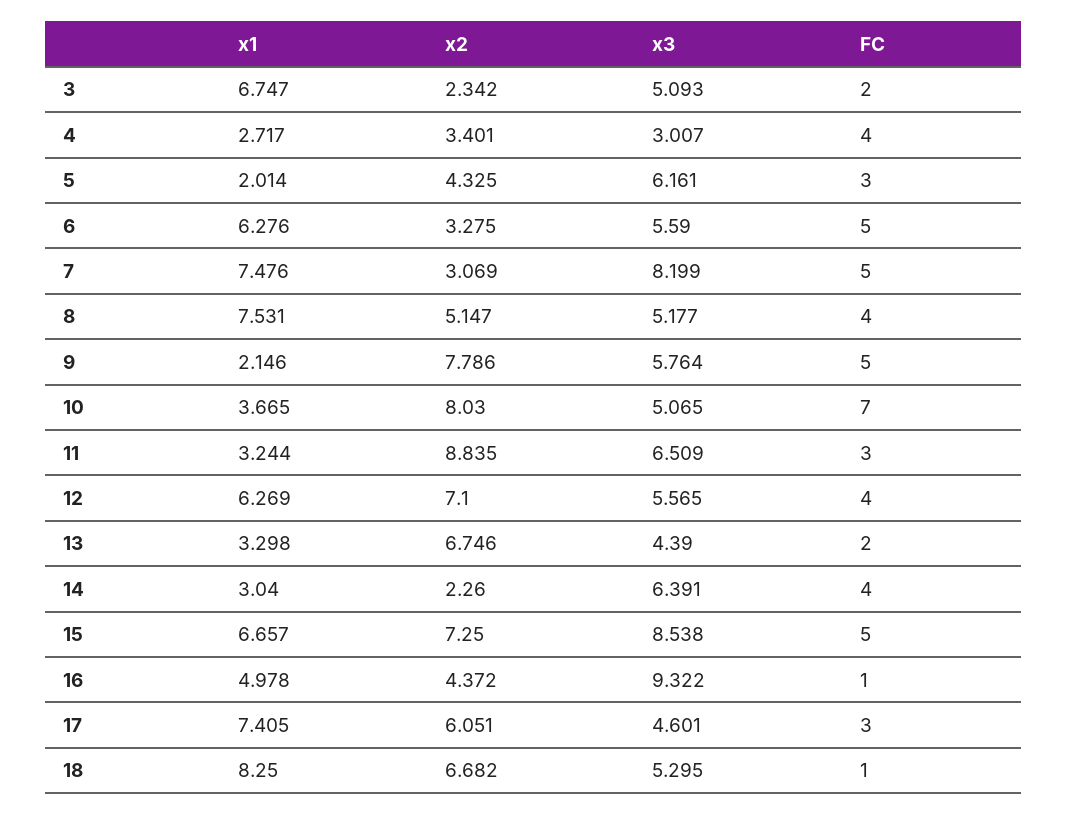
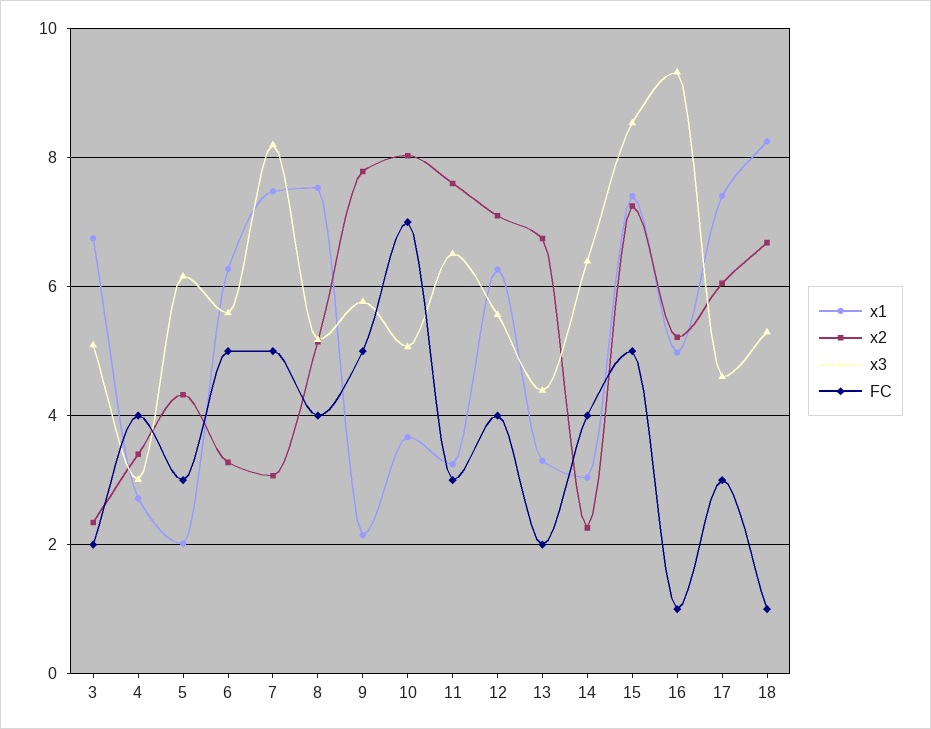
x2, 11: 8.835 -> 7.6
x1, 15: 6.657 -> 7.4
x2, 16: 4.372 -> 5.2

